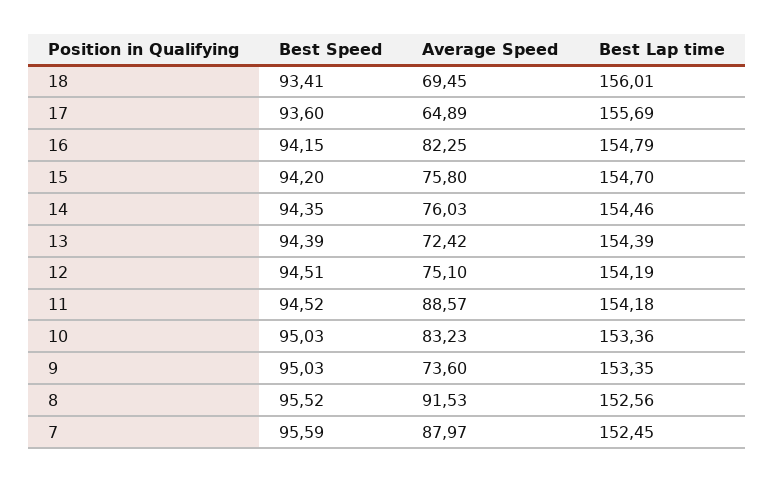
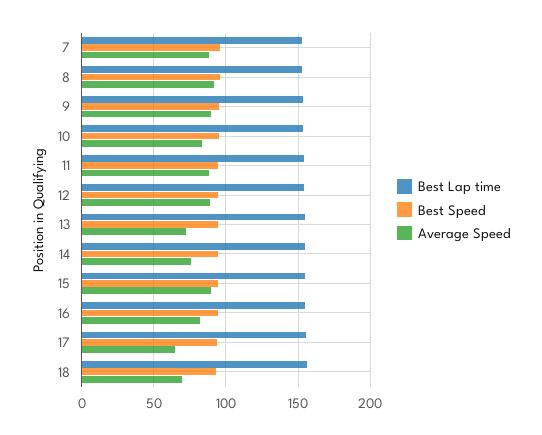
Average Speed, 15: 75.8 -> 90
Average Speed, 12: 75.1 -> 90
Average Speed, 9: 73.6 -> 90

